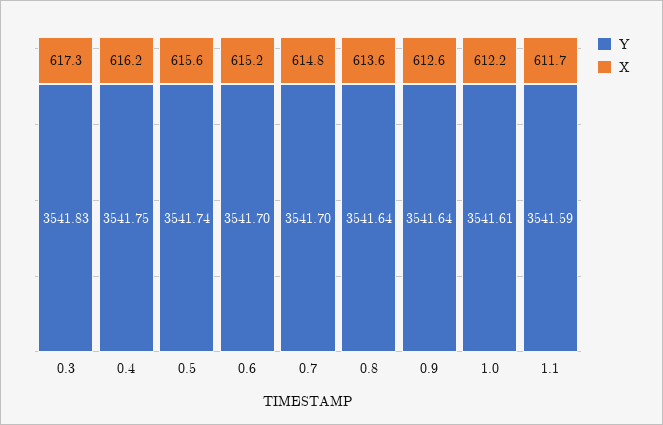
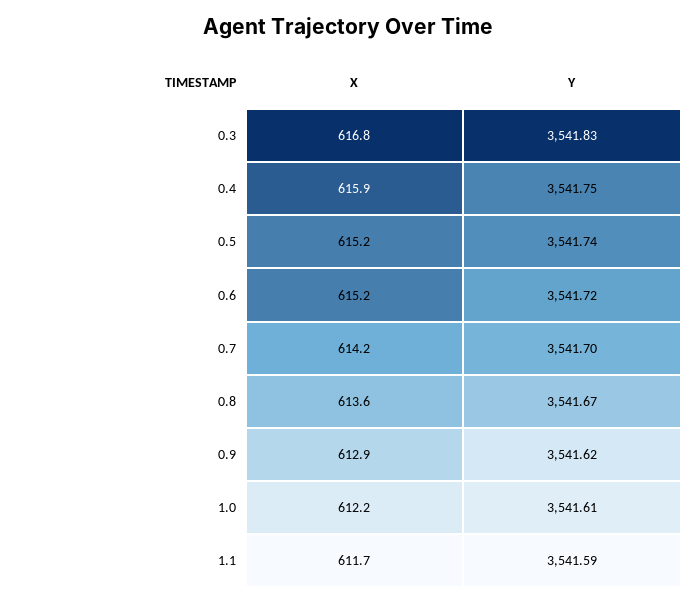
X, 0.3: 617.3 -> 616.8
X, 0.4: 616.2 -> 615.9
X, 0.5: 615.6 -> 615.2
Y, 0.6: 3541.7 -> 3541.72
X, 0.7: 614.8 -> 614.2
Y, 0.8: 3541.64 -> 3541.67
Y, 0.9: 3541.64 -> 3541.62
X, 0.9: 612.6 -> 612.9

